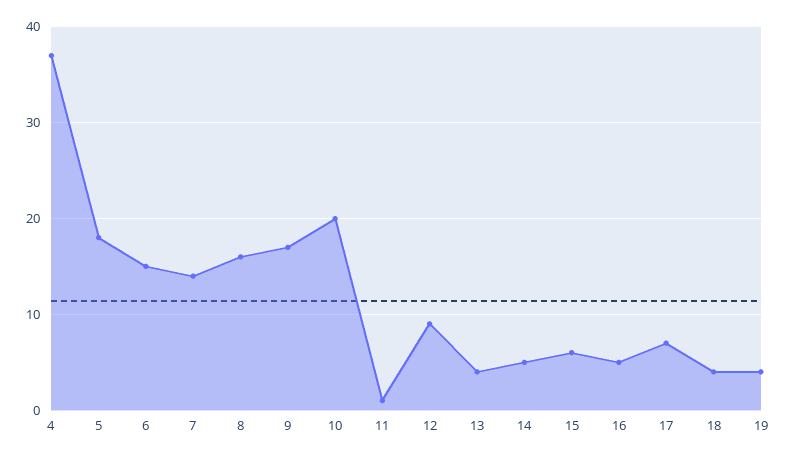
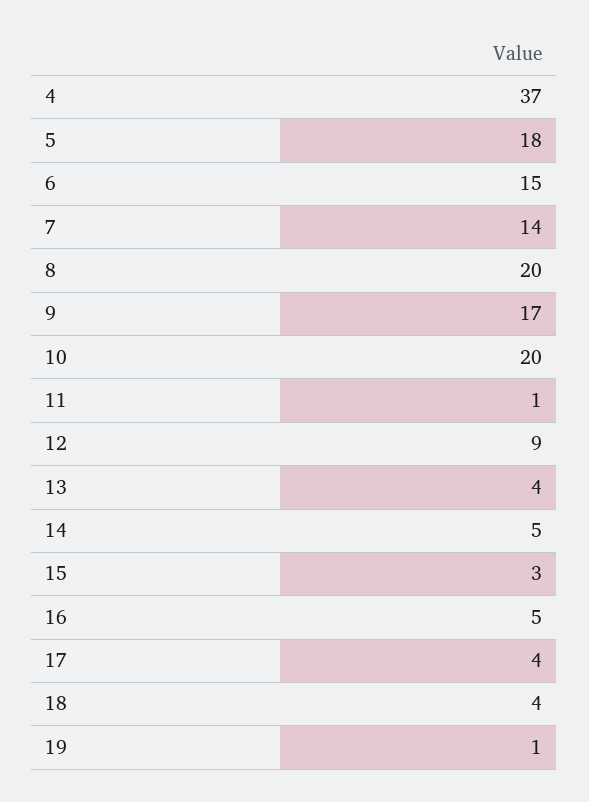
8: 16 -> 20
15: 6 -> 3
17: 7 -> 4
19: 4 -> 1

